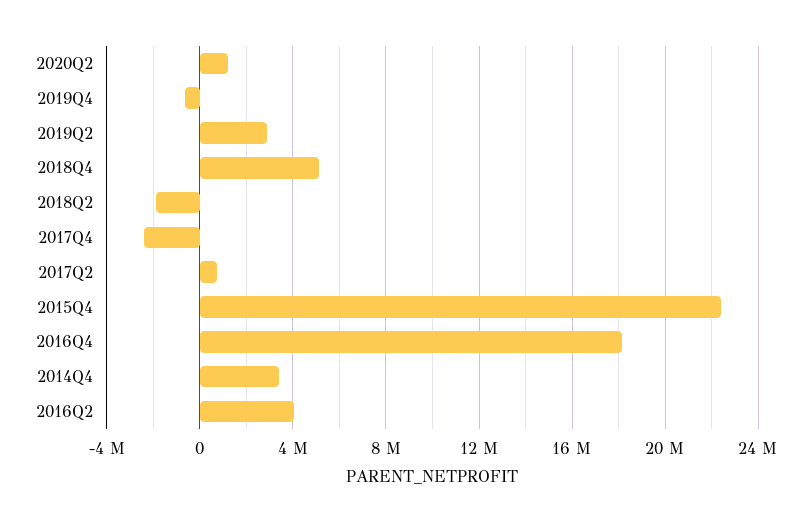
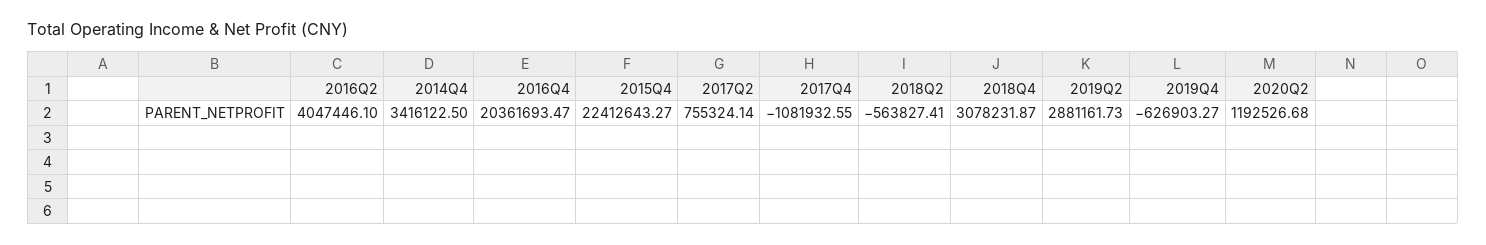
2018Q4: 5000000 -> 3078231.87
2018Q2: -2000000 -> -563827.41
2017Q4: -2500000 -> -1081932.55
2016Q4: 18000000 -> 20361693.47

